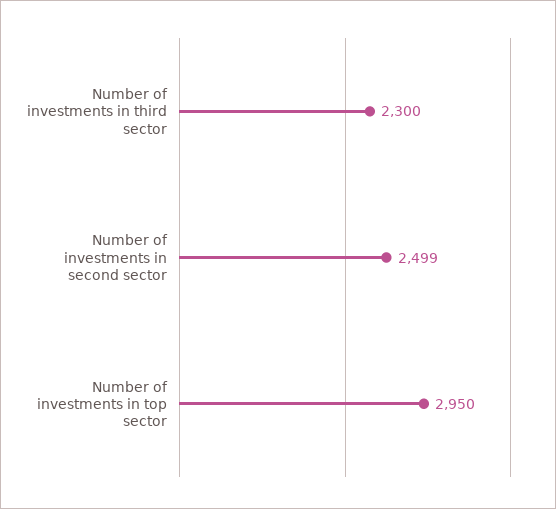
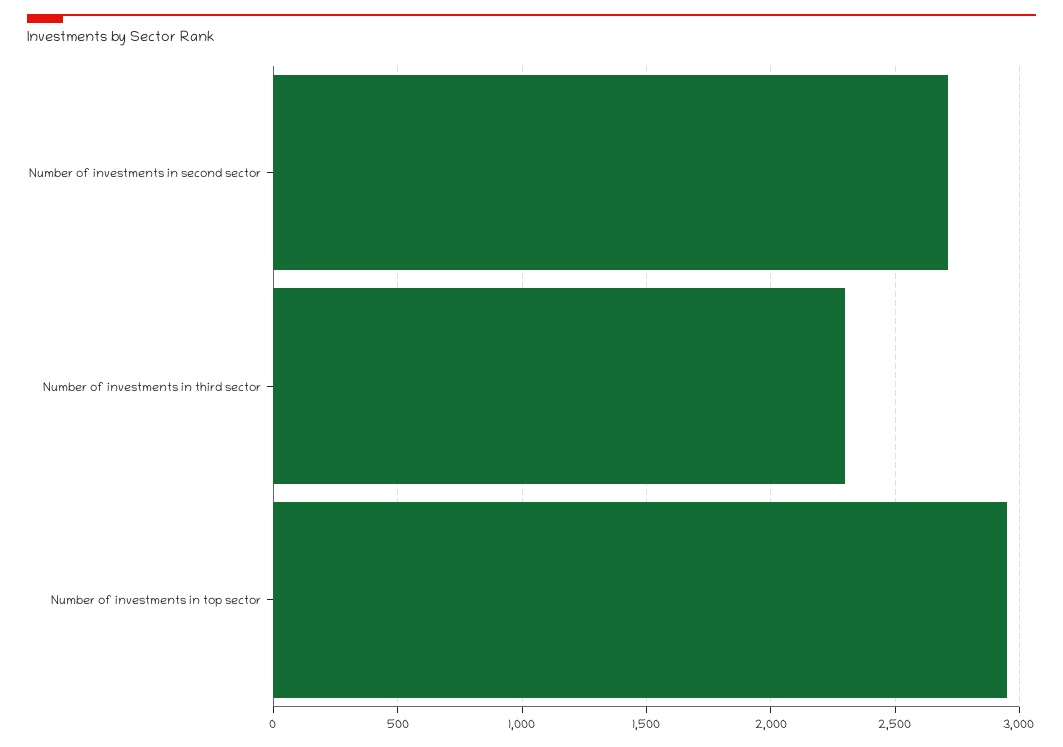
Number of investments in second sector: 2499 -> 2700

